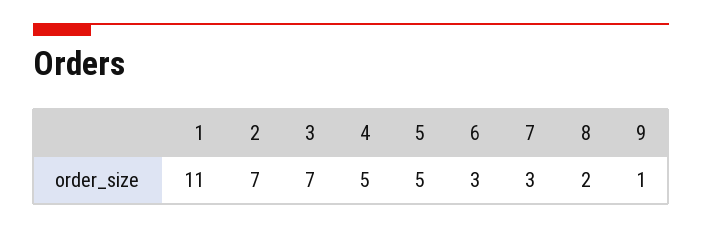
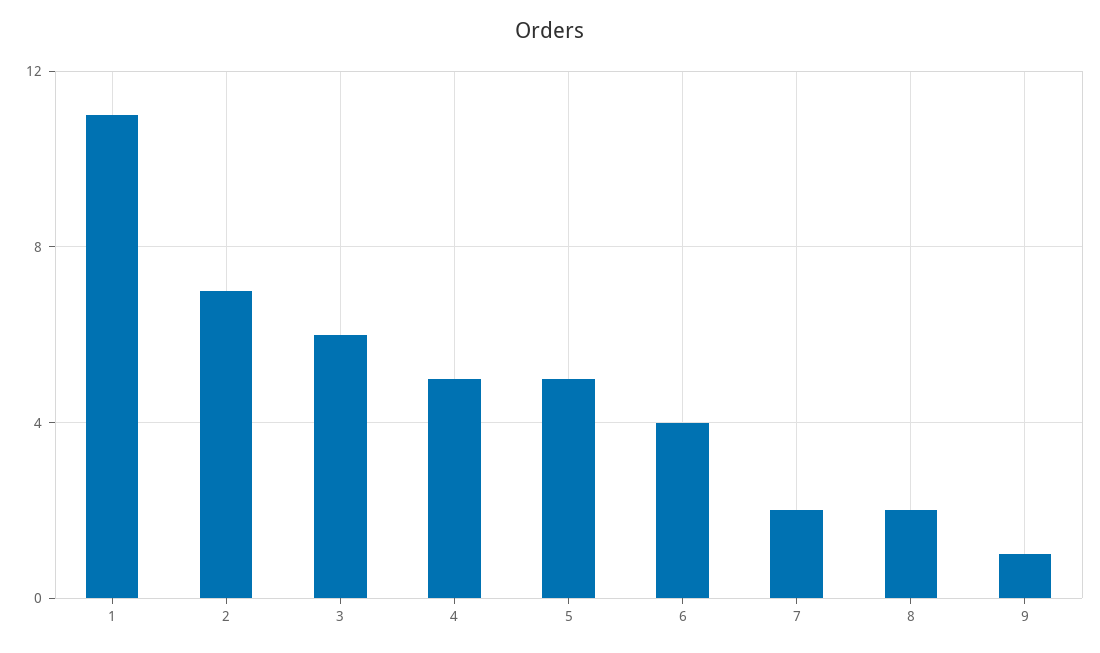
3: 7 -> 6
6: 3 -> 4
7: 3 -> 2

